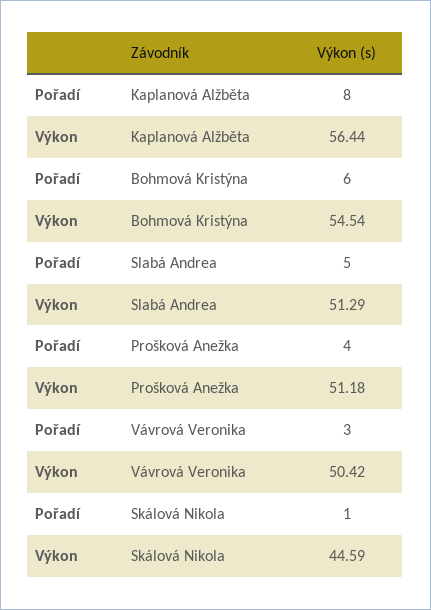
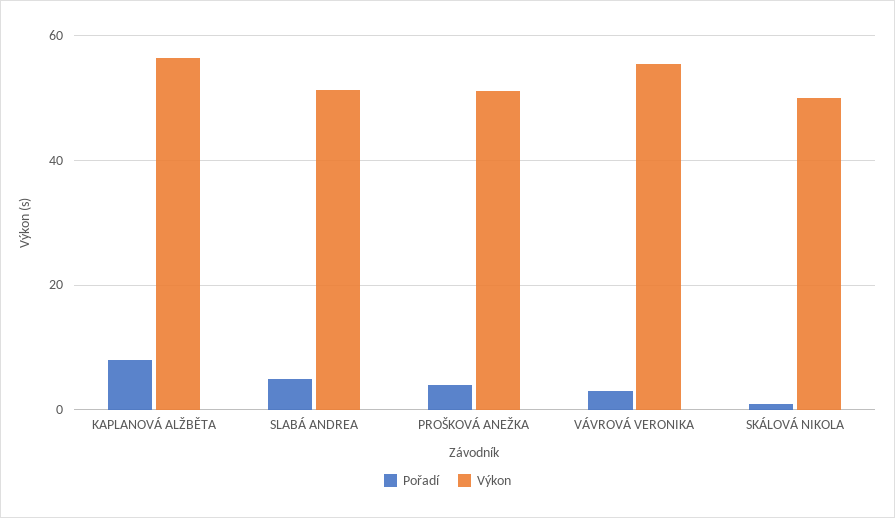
Pořadí, Bohmová Kristýna: 6 -> none
Výkon, Bohmová Kristýna: 54.54 -> none
Výkon, Vávrová Veronika: 50.42 -> 56
Výkon, Skálová Nikola: 44.59 -> 50

